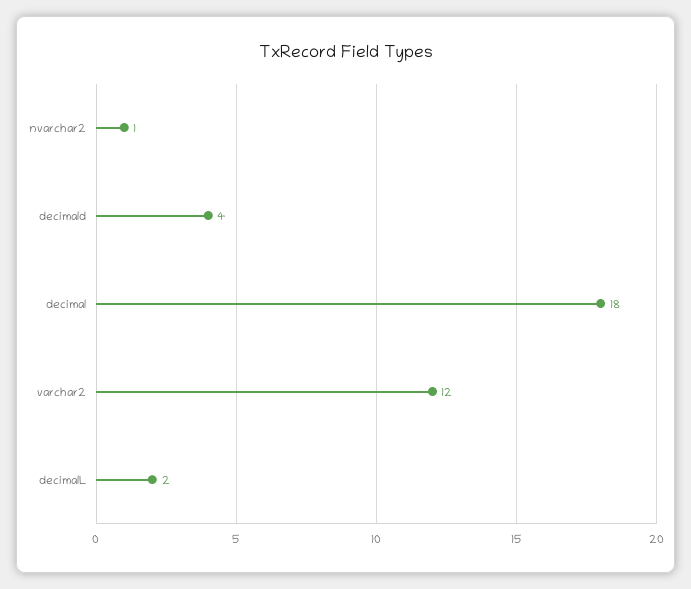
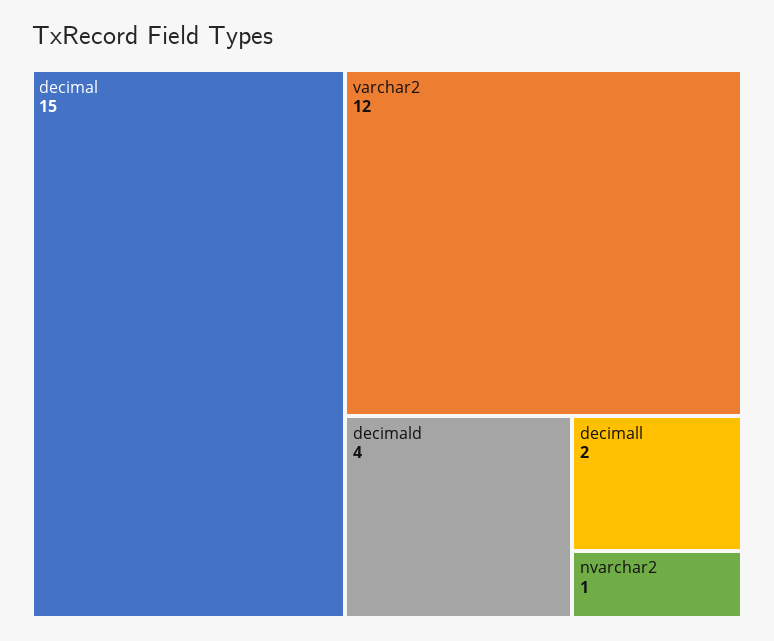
decimal: 18 -> 15

